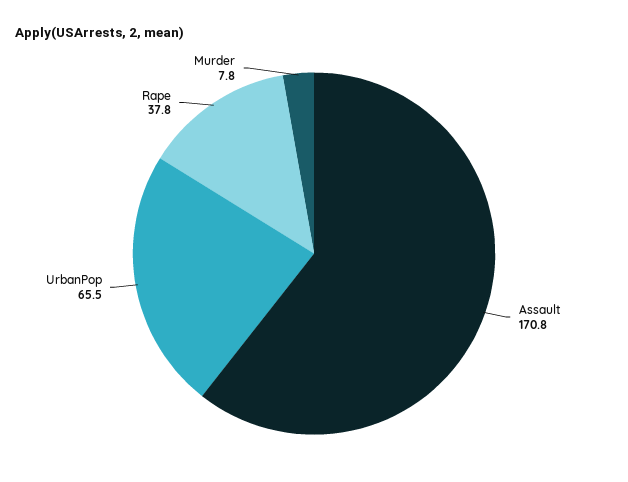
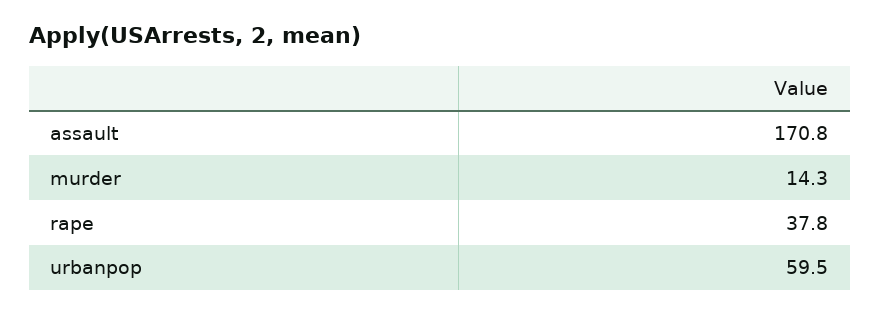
UrbanPop: 65.5 -> 59.5
Murder: 7.8 -> 14.3

